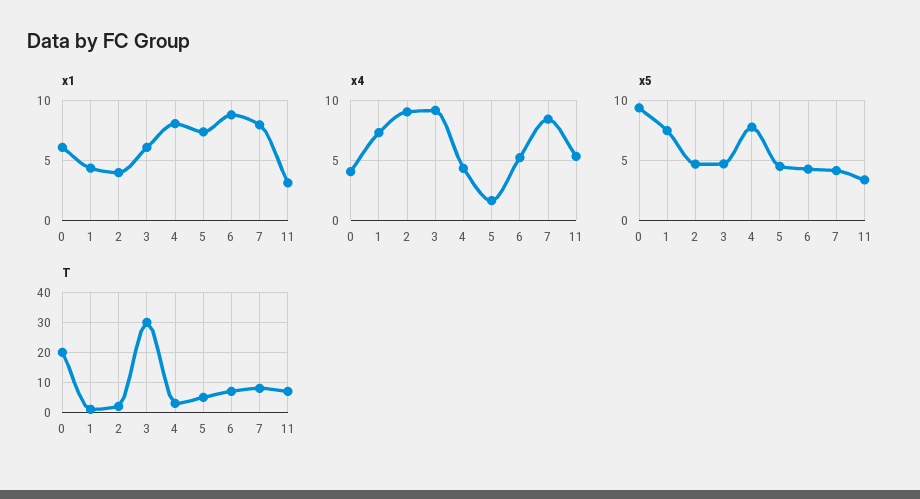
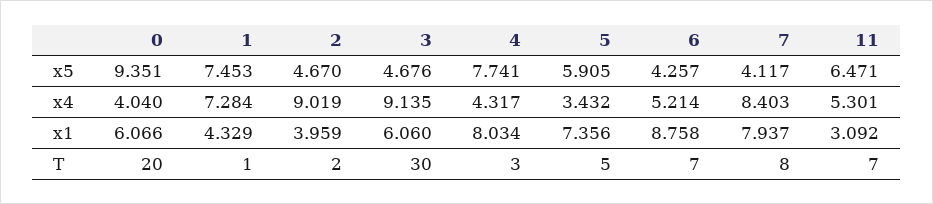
x4, 5: 1.5 -> 3.432
x5, 5: 4.5 -> 5.905
x5, 11: 3.5 -> 6.471

